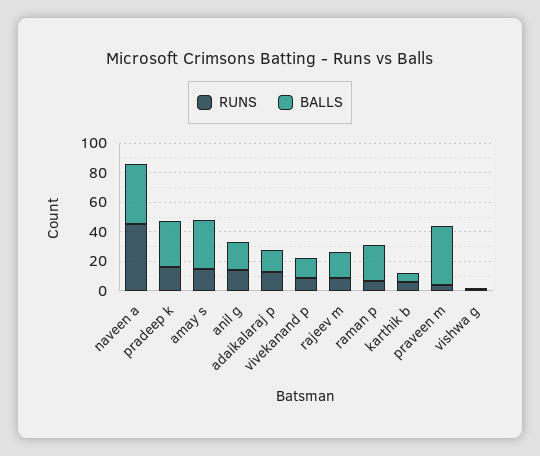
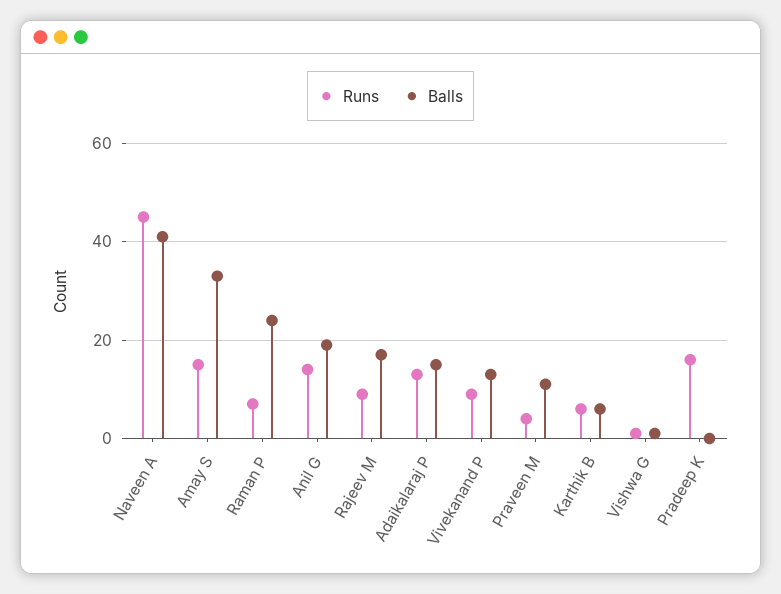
BALLS, pradeep k: 30 -> 0
BALLS, praveen m: 40 -> 10

